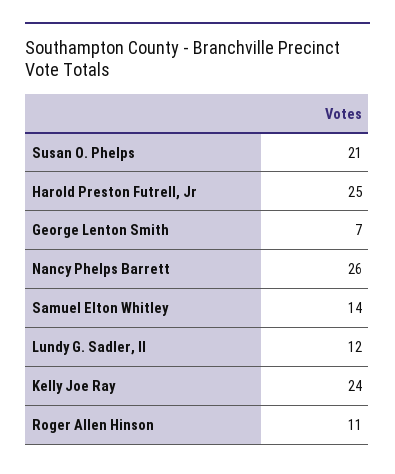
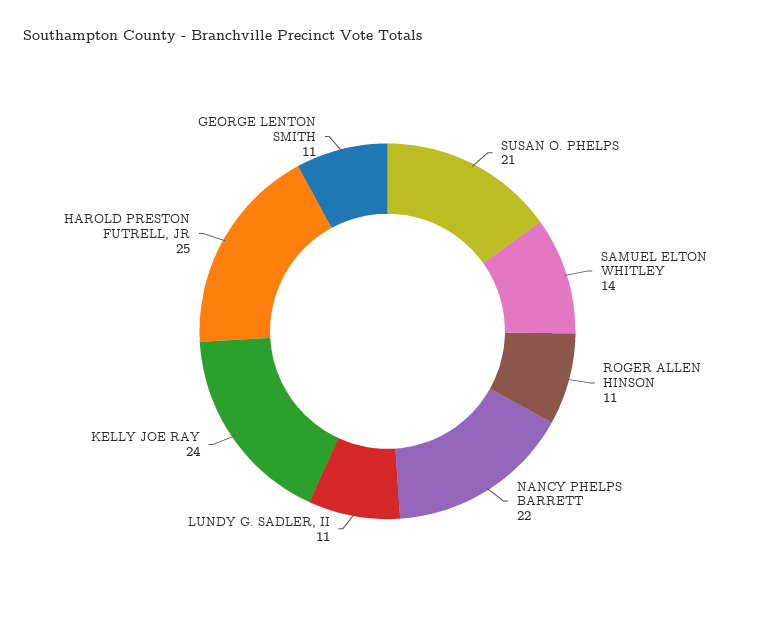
George Lenton Smith: 7 -> 11
Nancy Phelps Barrett: 26 -> 22
Lundy G. Sadler, II: 12 -> 11

